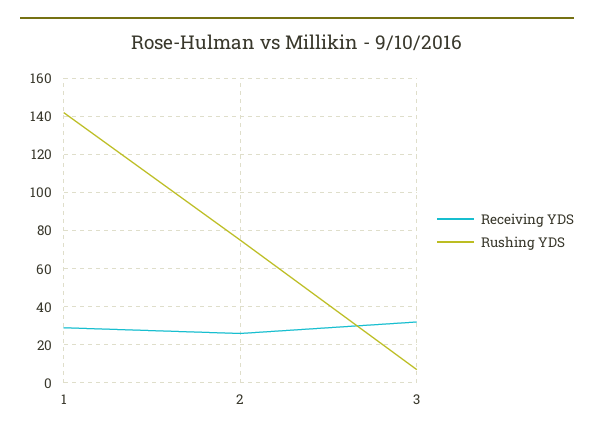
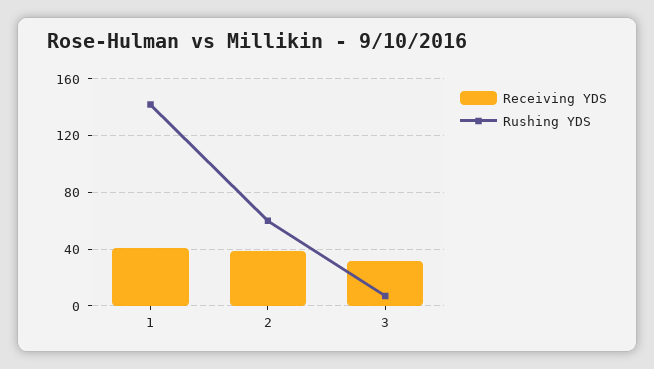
Receiving YDS, 1: 30 -> 40
Receiving YDS, 2: 25 -> 40
Rushing YDS, 2: 75 -> 60

